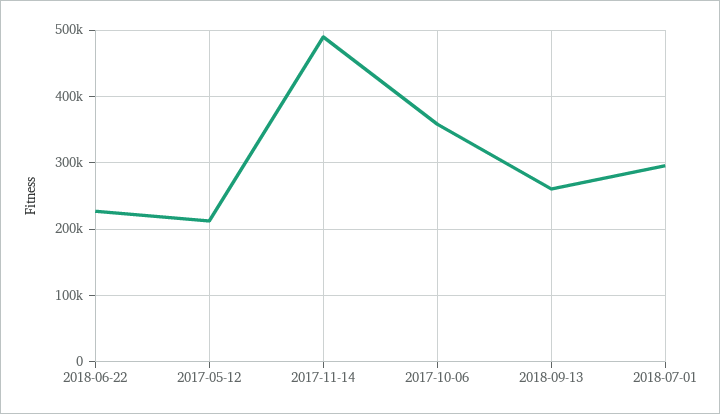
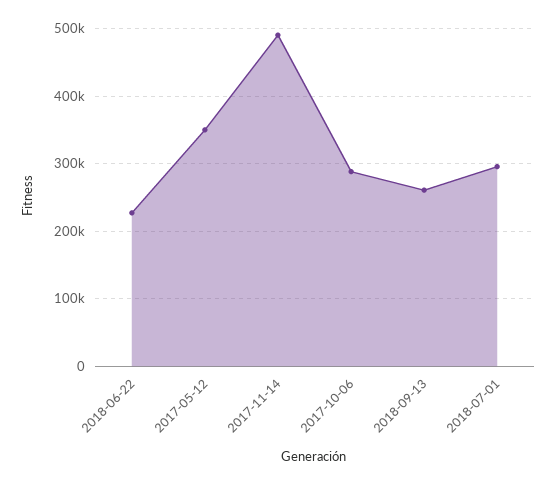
2017-05-12: 210000 -> 350000
2017-10-06: 360000 -> 290000

